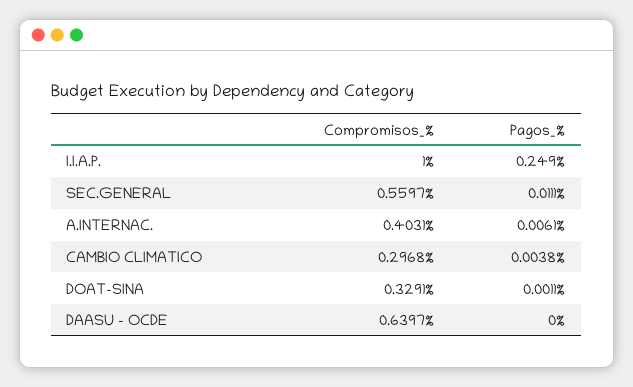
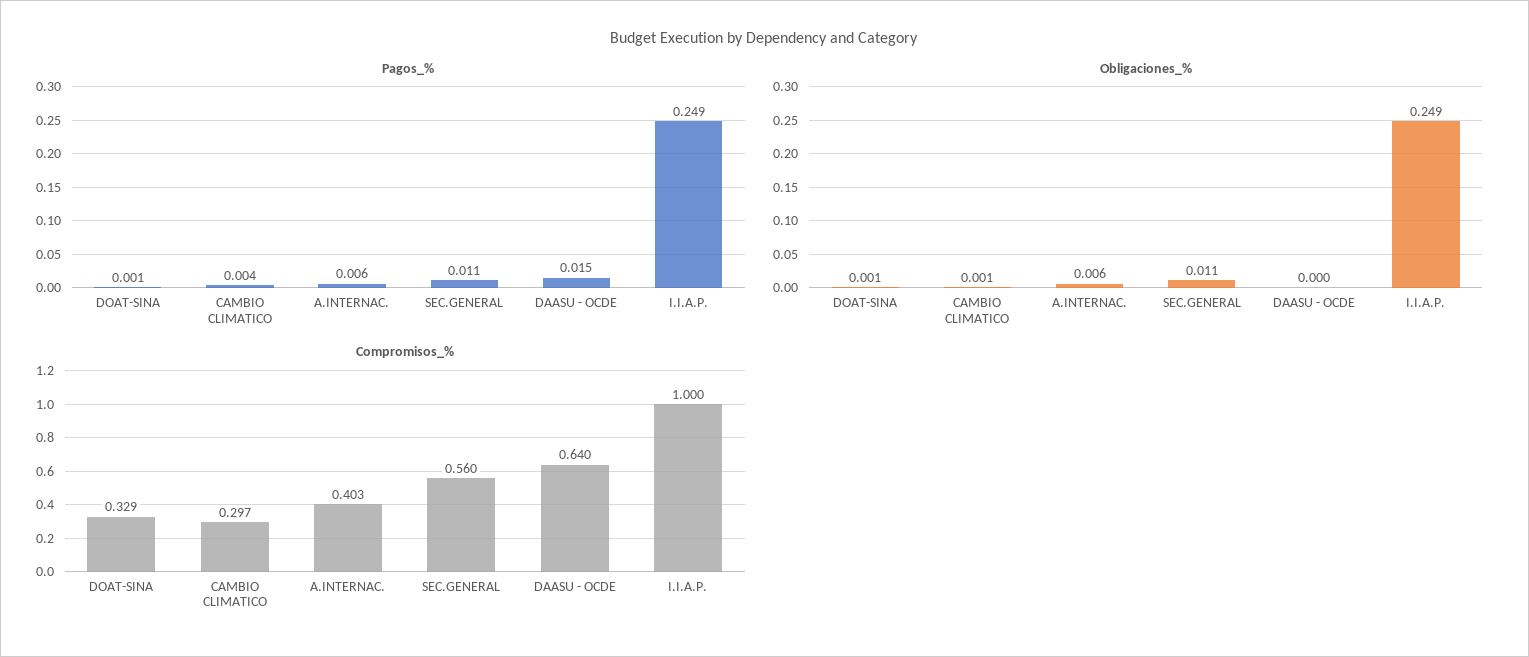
Pagos_%, DAASU - OCDE: 0 -> 0.015
Obligaciones_%, DOAT-SINA: none -> 0.001
Obligaciones_%, CAMBIO CLIMATICO: none -> 0.001
Obligaciones_%, A.INTERNAC.: none -> 0.006
Obligaciones_%, SEC.GENERAL: none -> 0.011
Obligaciones_%, DAASU - OCDE: none -> 0
Obligaciones_%, I.I.A.P.: none -> 0.249

